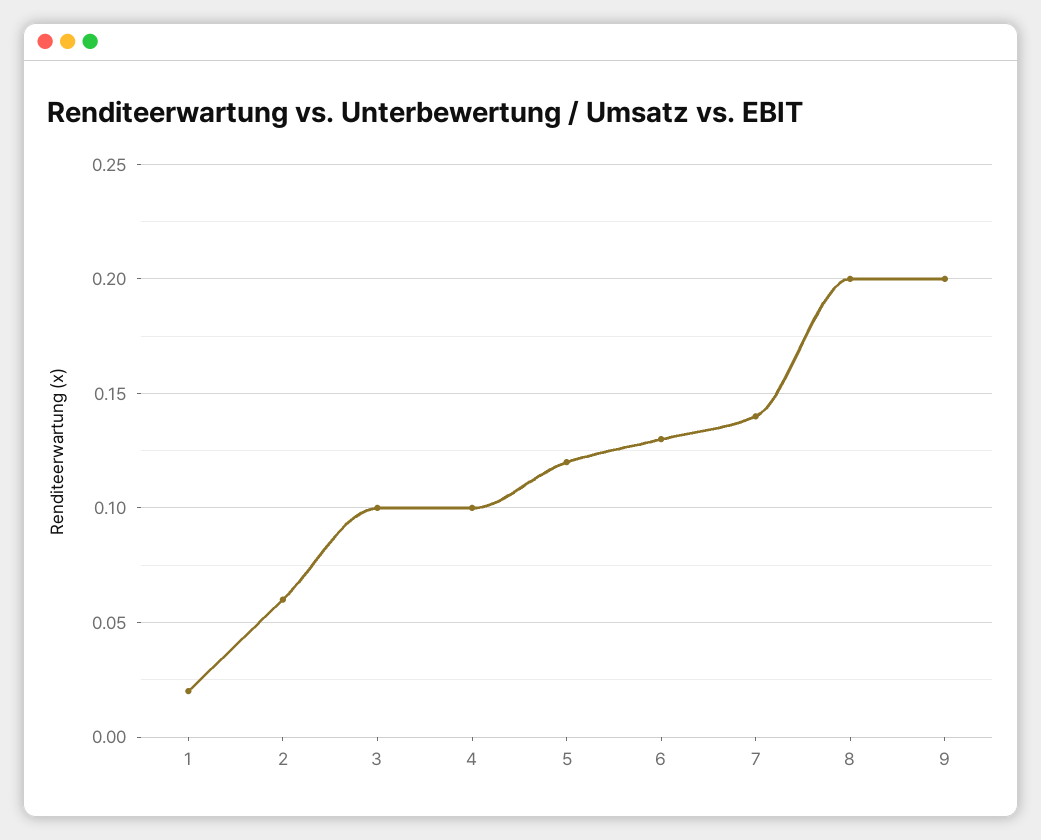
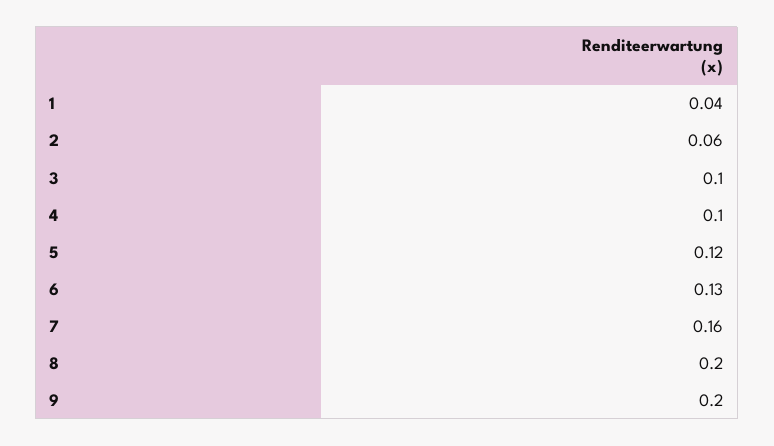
1: 0.02 -> 0.04
7: 0.14 -> 0.16

